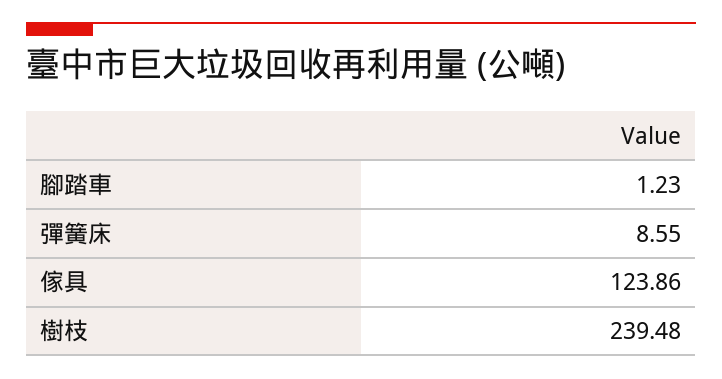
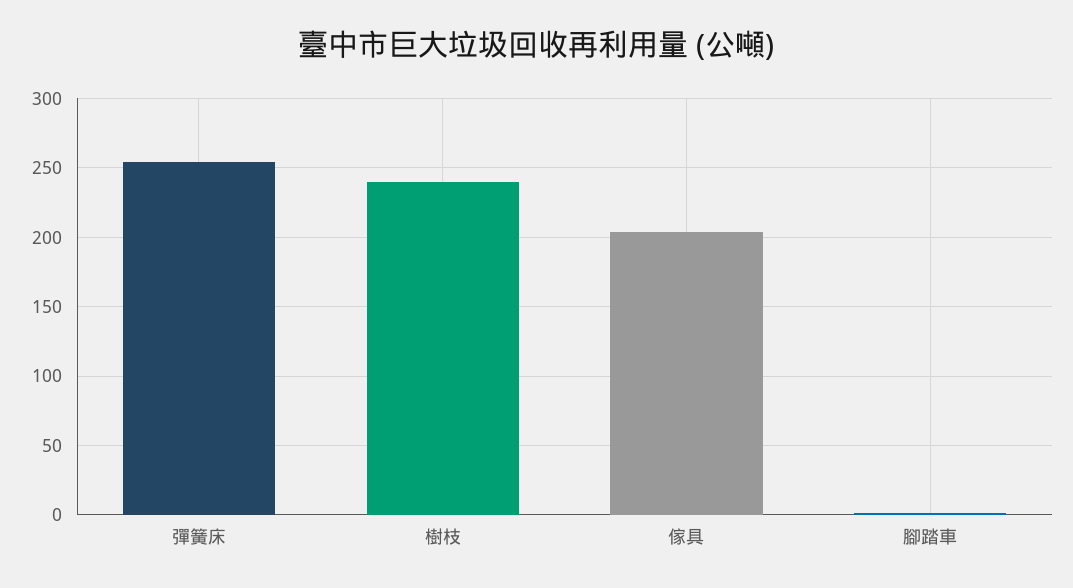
彈簧床: 8.55 -> 255
傢具: 123.86 -> 205

